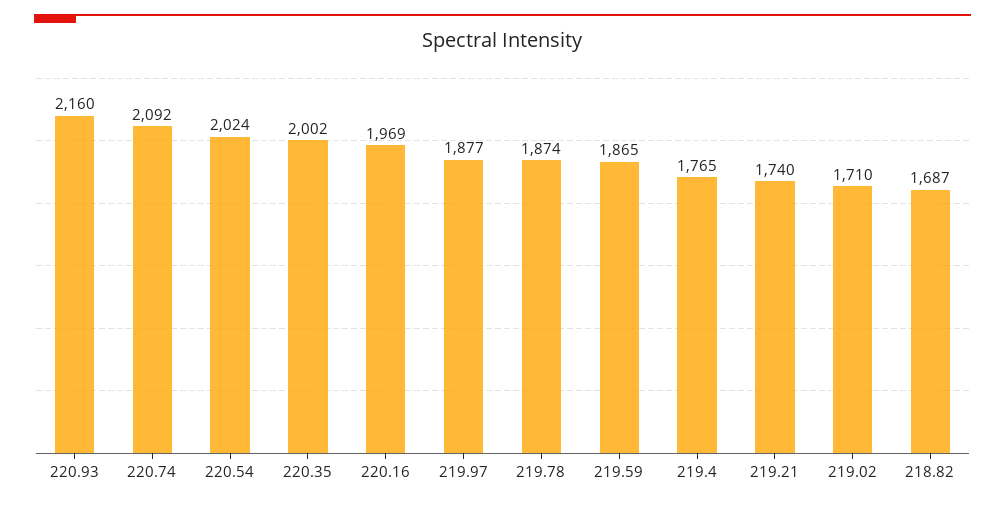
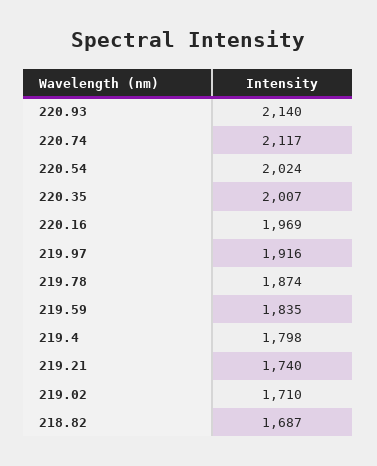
220.93: 2160 -> 2140
220.74: 2092 -> 2117
220.35: 2002 -> 2007
219.97: 1877 -> 1916
219.59: 1865 -> 1835
219.4: 1765 -> 1798

